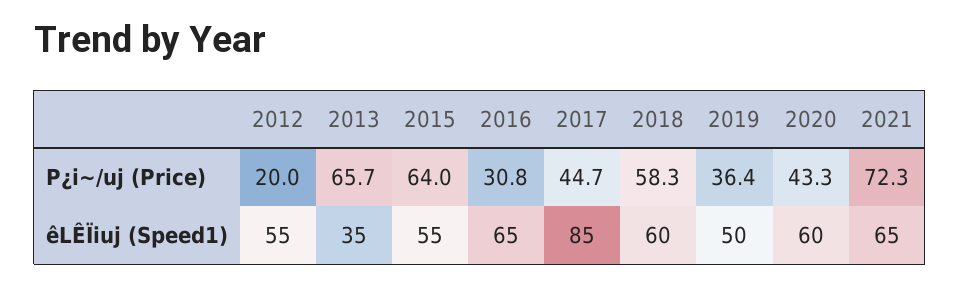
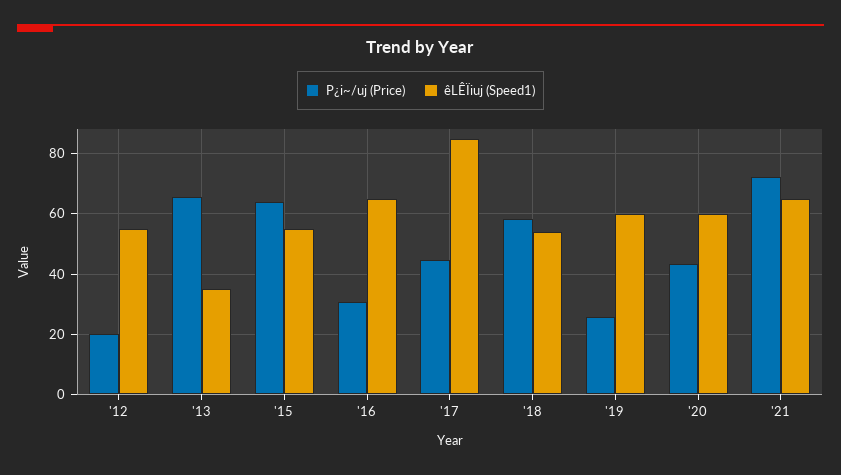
P¿i~/uj (Price), 2019: 36.4 -> 26
êLÊÏiuj (Speed1), 2018: 60 -> 54
êLÊÏiuj (Speed1), 2019: 50 -> 60

